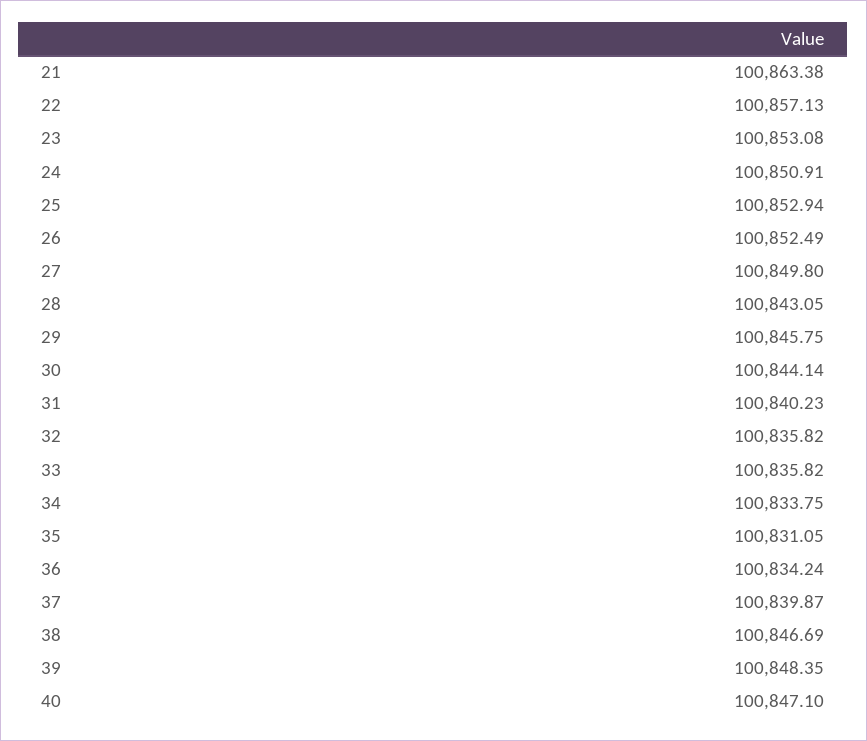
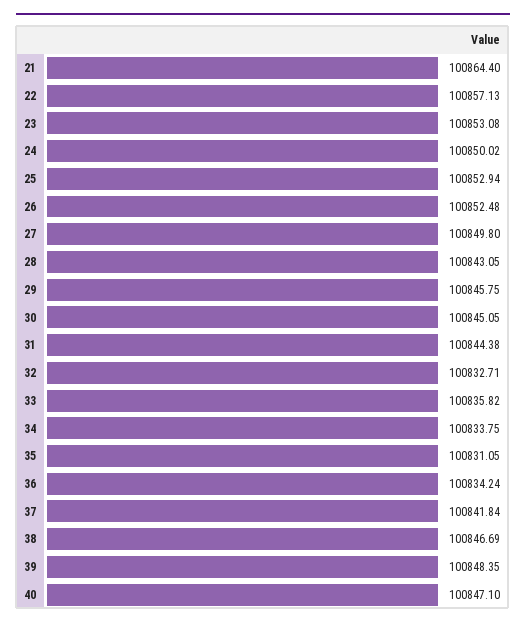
21: 100863.38 -> 100864.4
24: 100850.91 -> 100850.02
26: 100852.49 -> 100852.48
30: 100844.14 -> 100845.05
31: 100840.23 -> 100844.38
32: 100835.82 -> 100832.71
37: 100839.87 -> 100841.84

